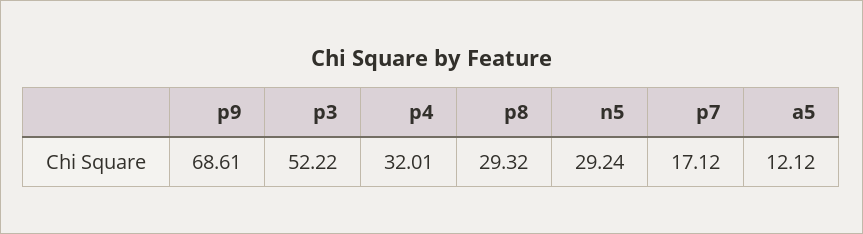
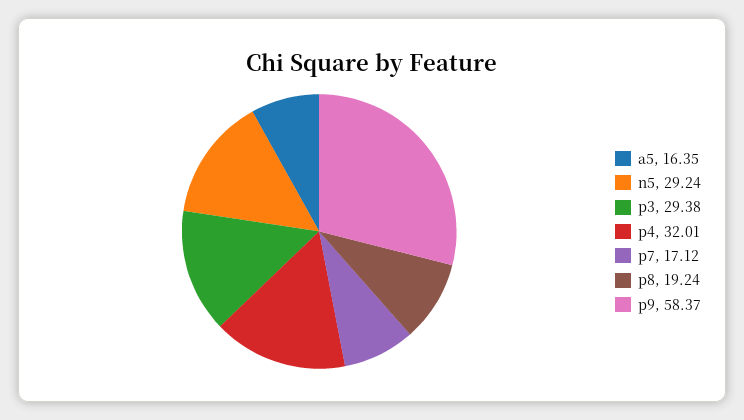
p9: 68.61 -> 58.37
p3: 52.22 -> 29.38
p8: 29.32 -> 19.24
a5: 12.12 -> 16.35

